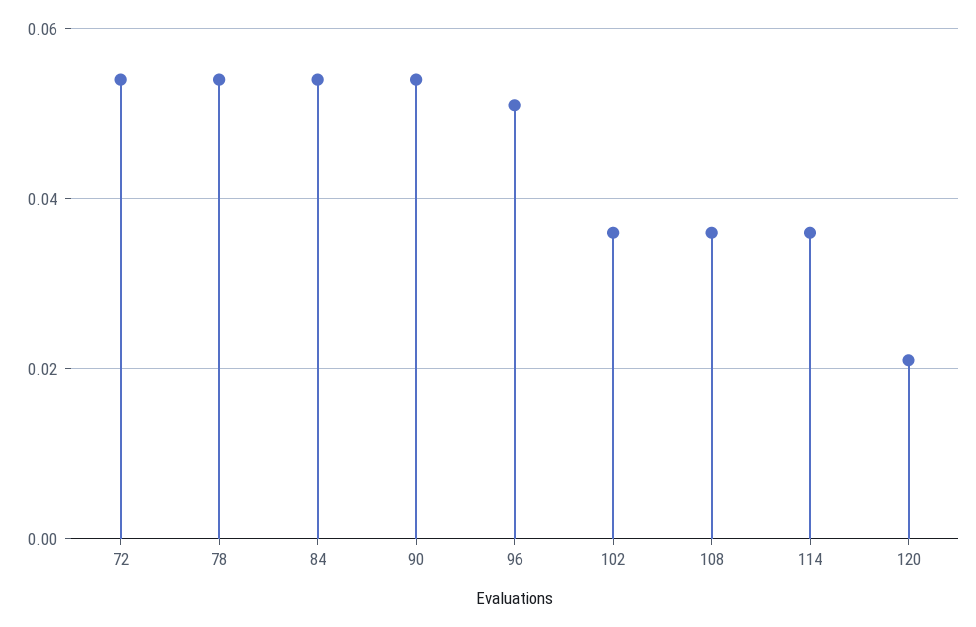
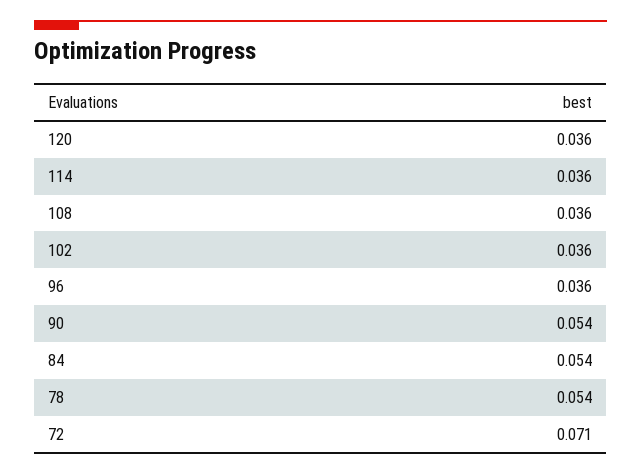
72: 0.055 -> 0.071
96: 0.05 -> 0.036
120: 0.02 -> 0.036

